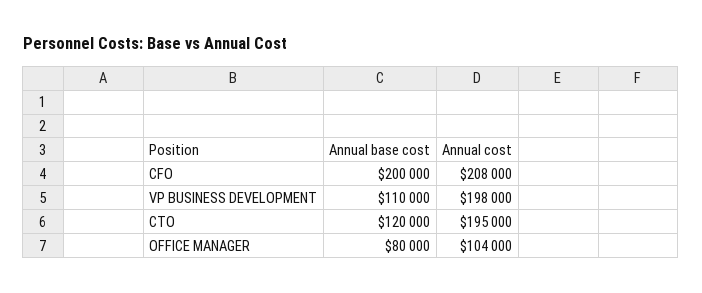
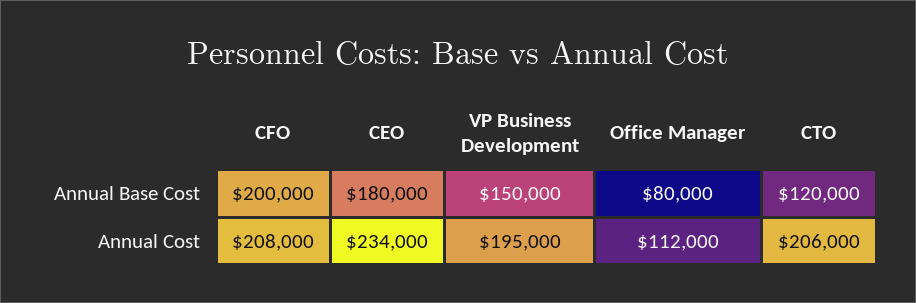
Annual base cost, VP BUSINESS DEVELOPMENT: 110000 -> 150000
Annual cost, VP BUSINESS DEVELOPMENT: 198000 -> 195000
Annual cost, CTO: 195000 -> 206000
Annual cost, OFFICE MANAGER: 104000 -> 112000
Annual base cost, CEO: none -> 180000
Annual cost, CEO: none -> 234000

